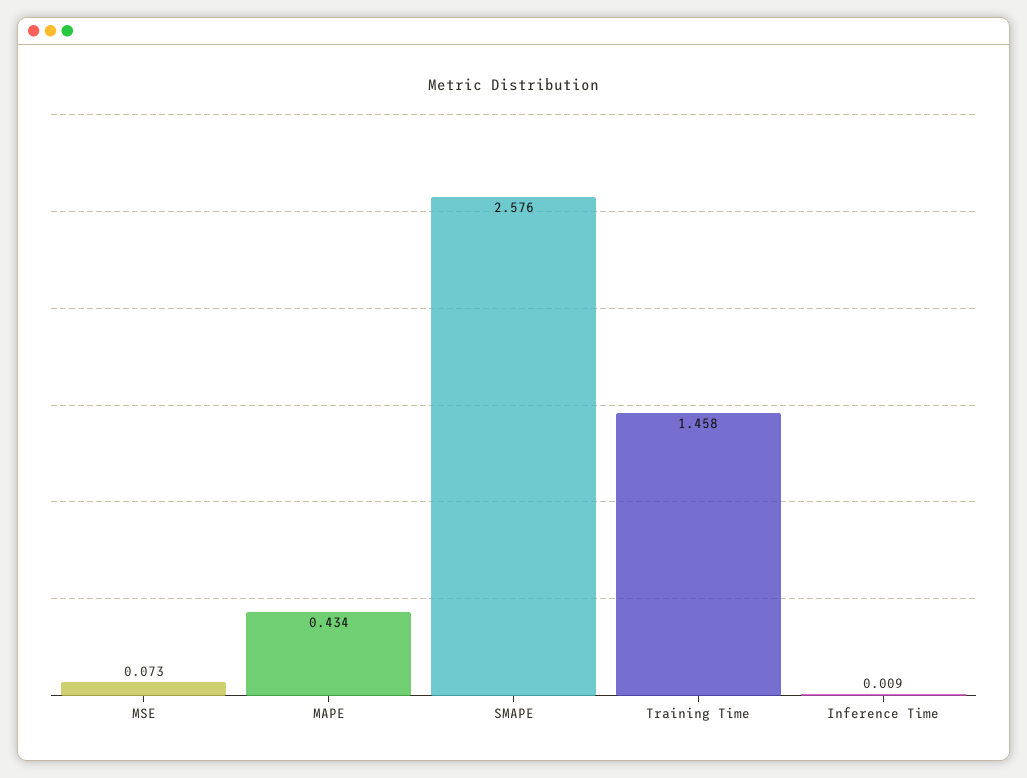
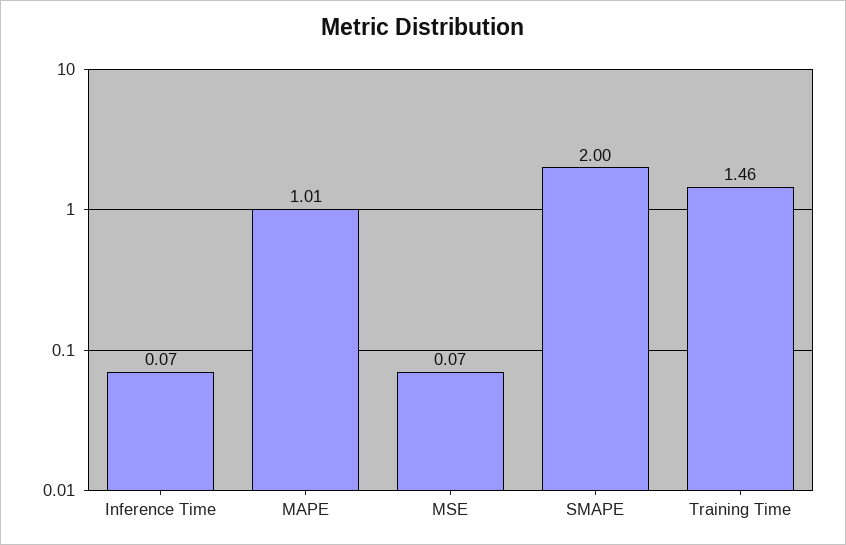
MAPE: 0.434 -> 1.01
SMAPE: 2.576 -> 2
Inference Time: 0.009 -> 0.07

